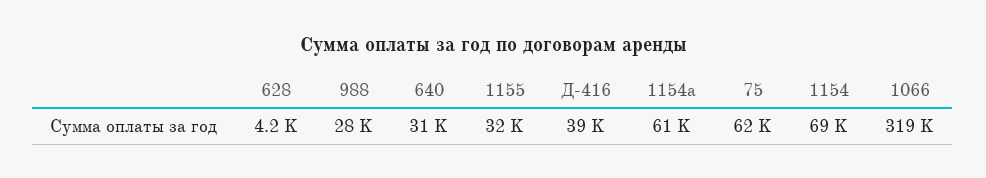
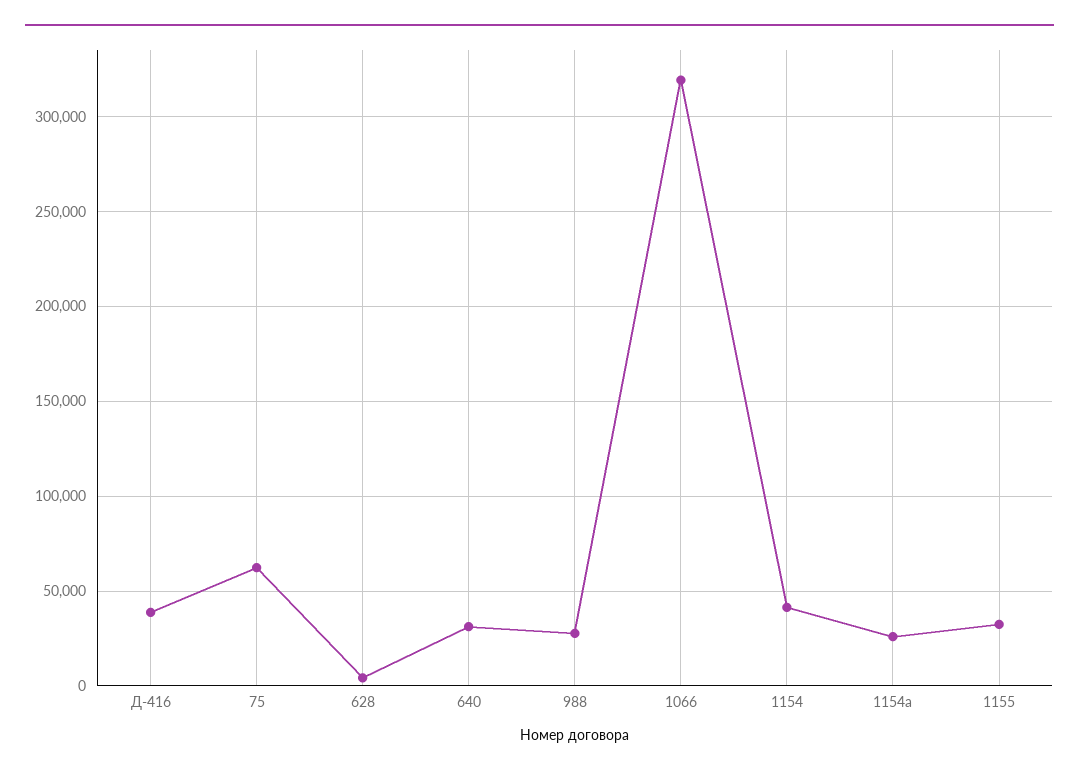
1154а: 61000 -> 25000
1154: 69000 -> 40000

